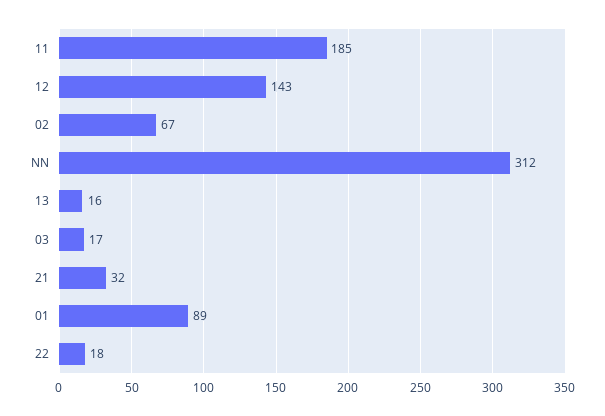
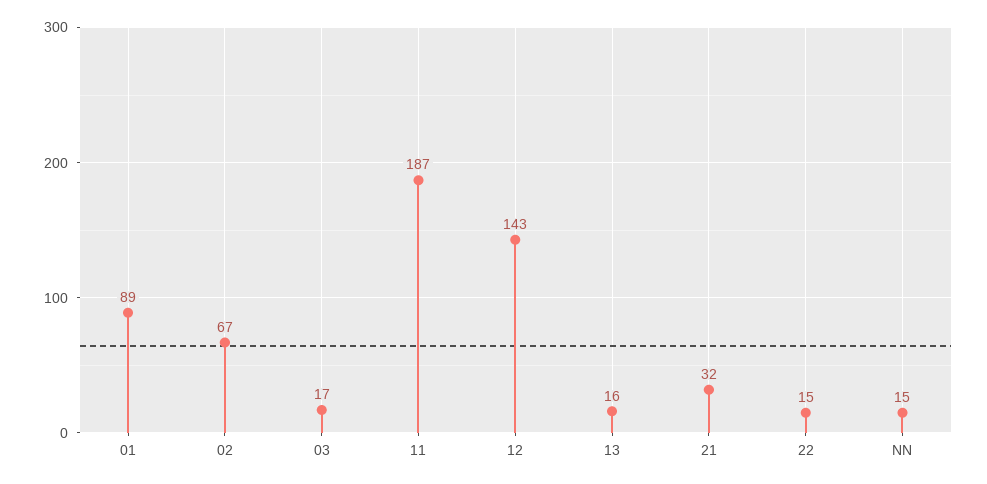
11: 185 -> 187
NN: 312 -> 15
22: 18 -> 15

